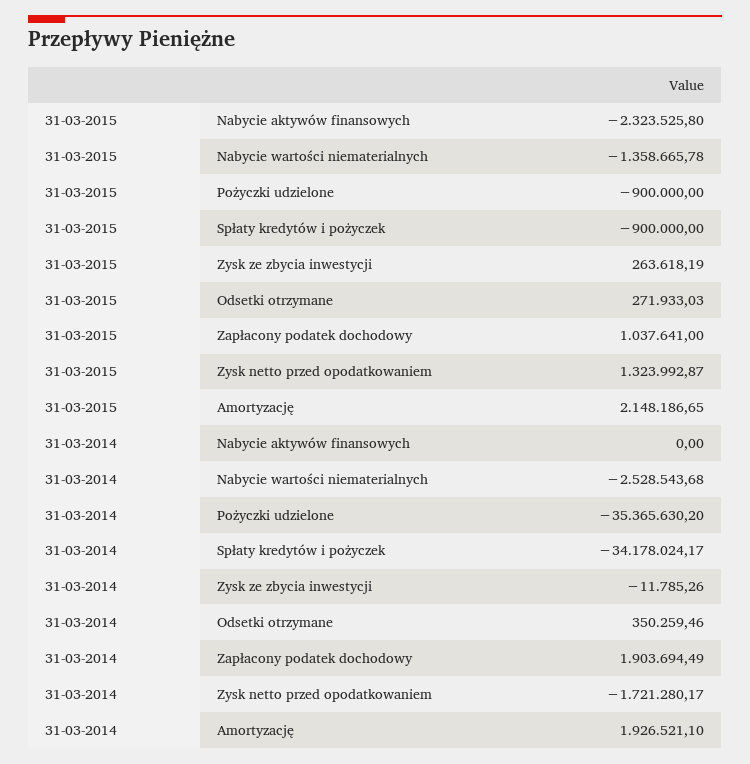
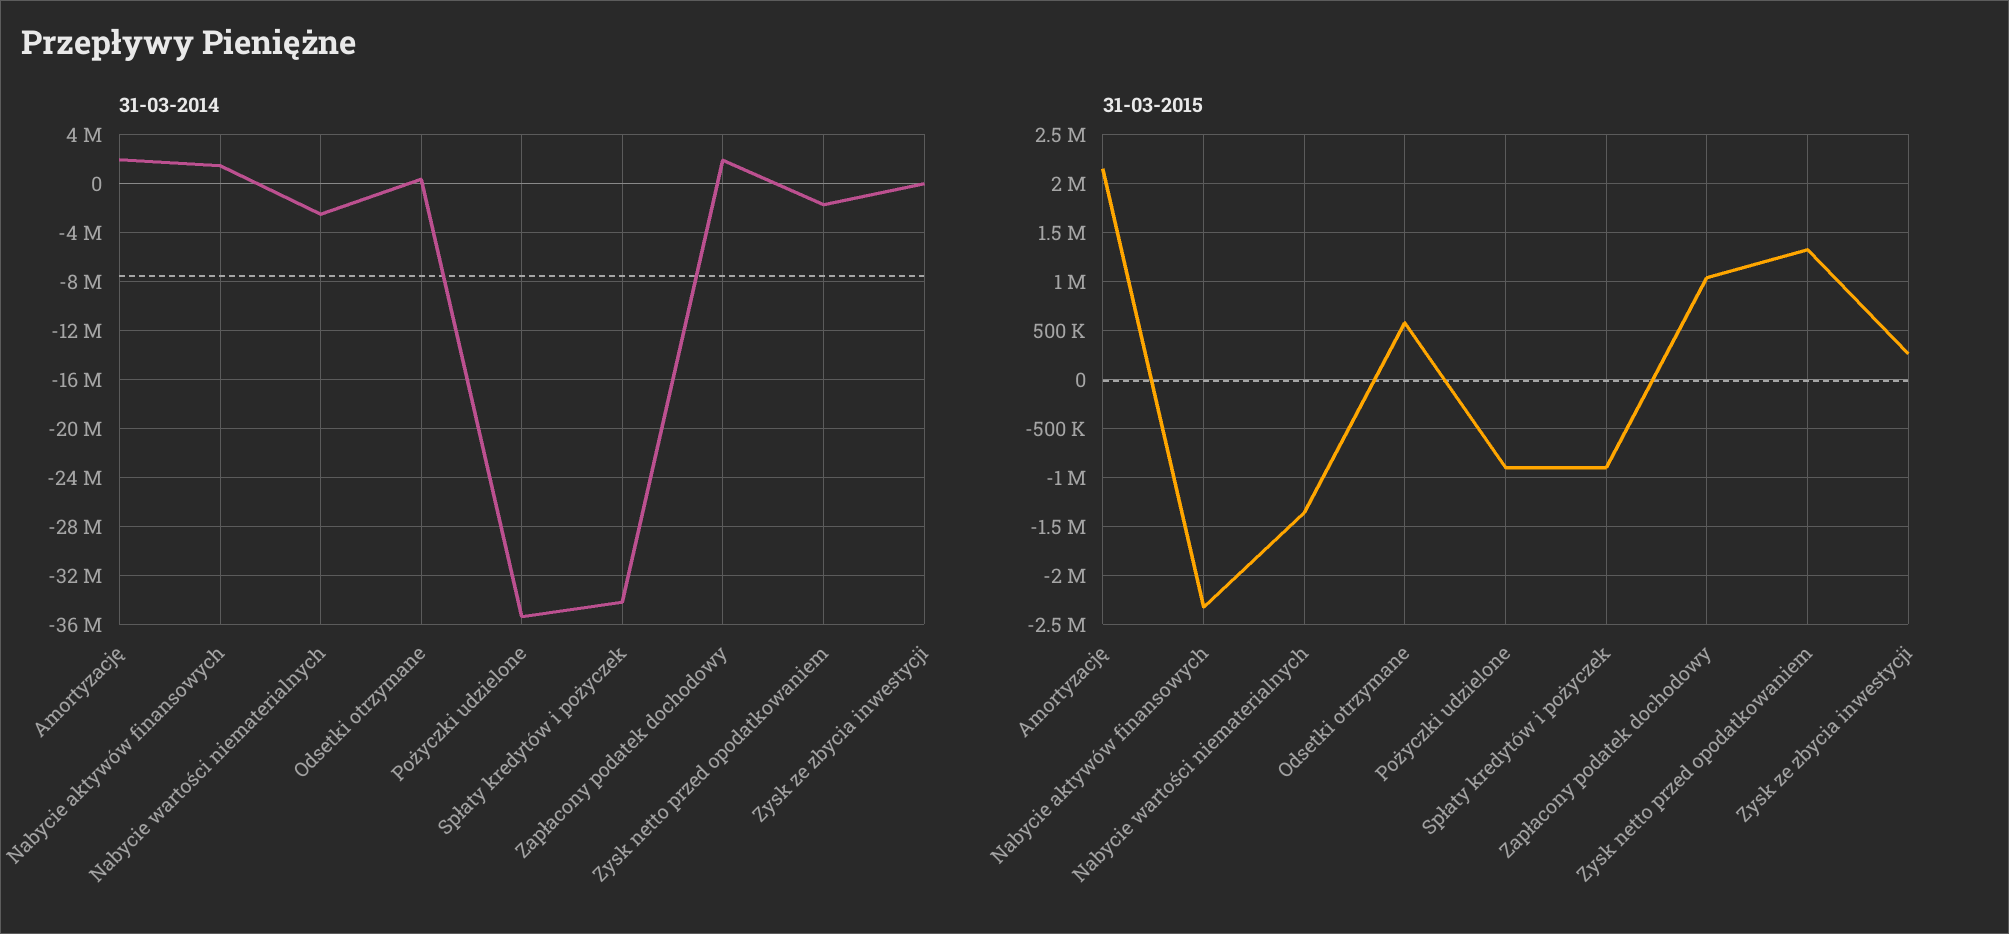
31-03-2015, Odsetki otrzymane: 271933.03 -> 600000
31-03-2014, Nabycie aktywów finansowych: 0 -> 1500000

